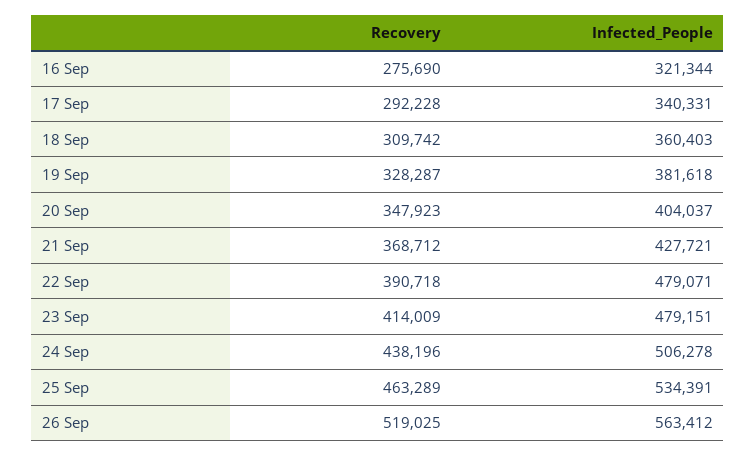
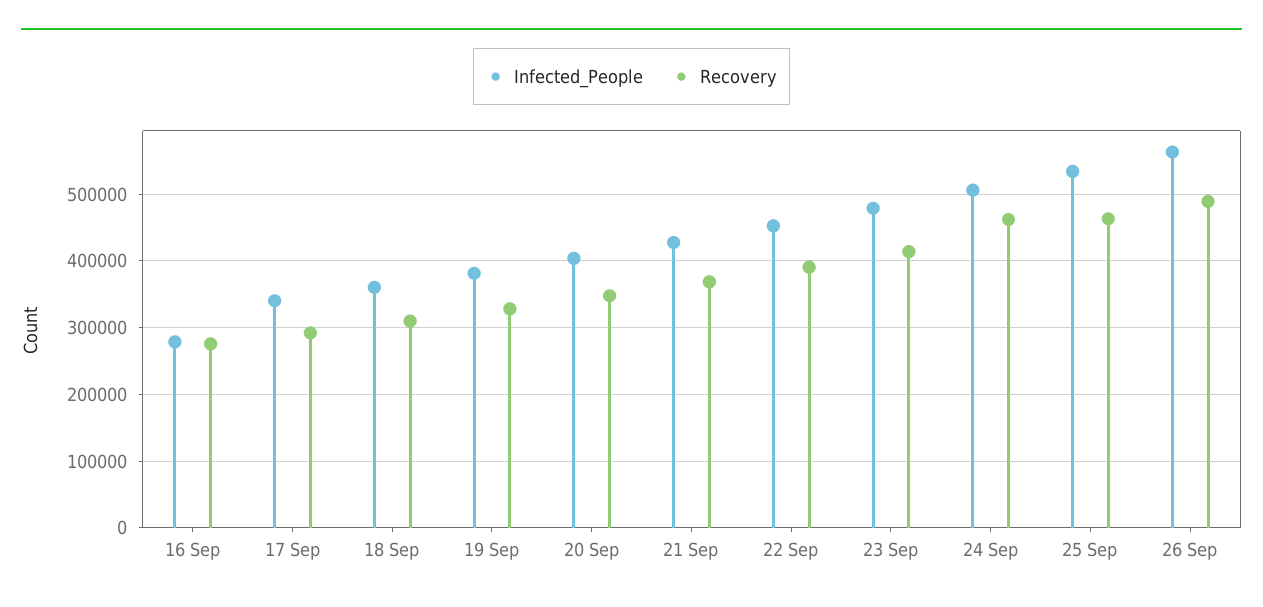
Infected_People, 16 Sep: 321344 -> 280000
Infected_People, 22 Sep: 479071 -> 450000
Recovery, 24 Sep: 438196 -> 460000
Recovery, 26 Sep: 519025 -> 490000

